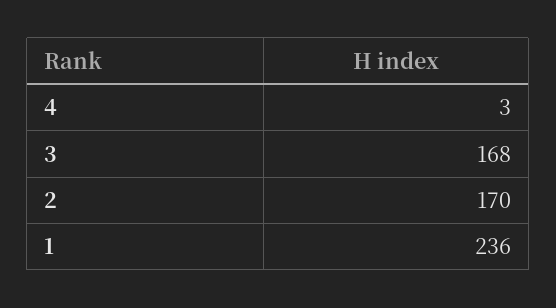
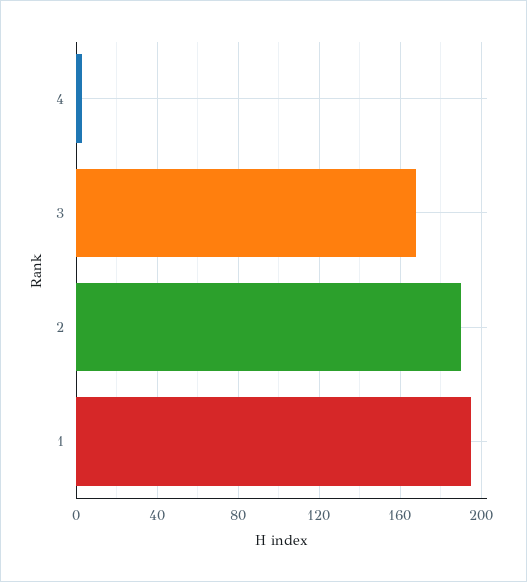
2: 170 -> 190
1: 236 -> 195

